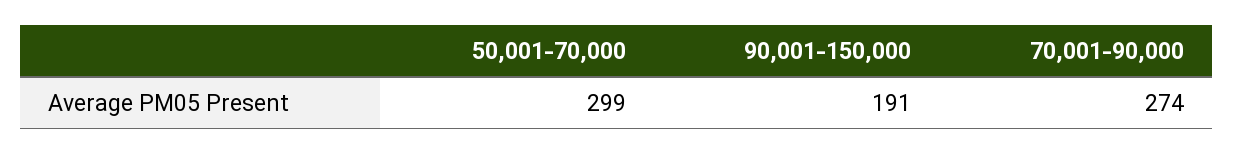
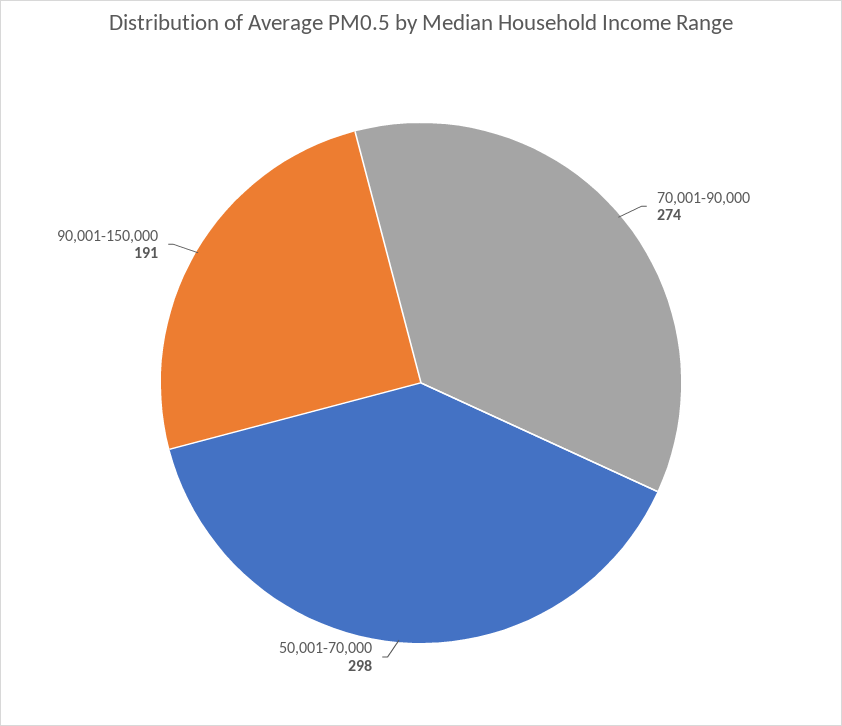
50,001-70,000: 299 -> 298

